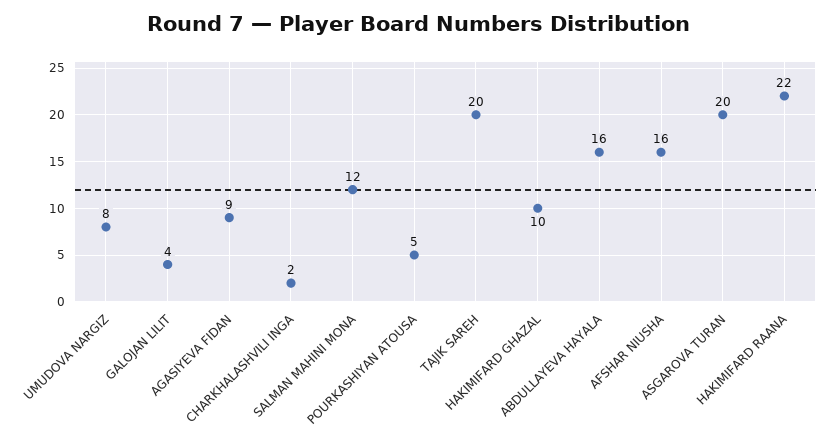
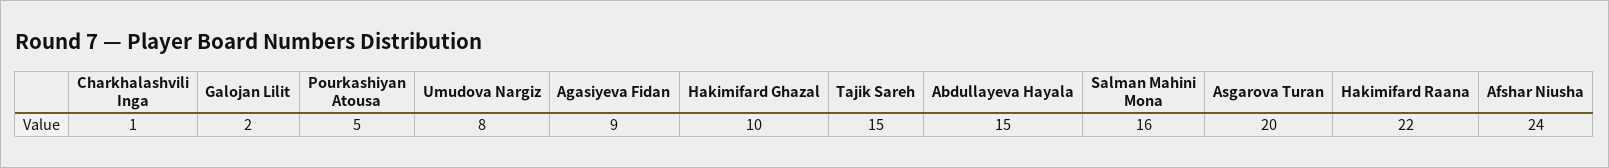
GALOJAN LILIT: 4 -> 2
CHARKHALASHVILI INGA: 2 -> 1
SALMAN MAHINI MONA: 12 -> 16
TAJIK SAREH: 20 -> 15
ABDULLAYEVA HAYALA: 16 -> 15
AFSHAR NIUSHA: 16 -> 24

